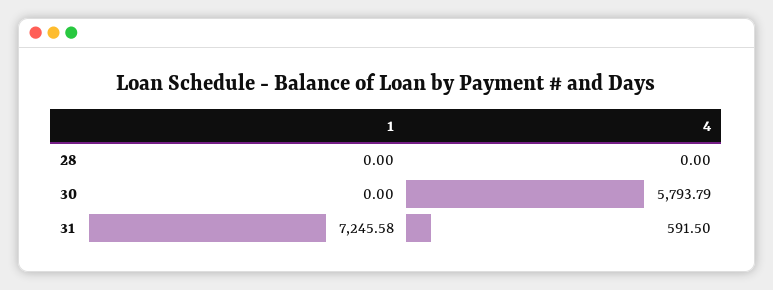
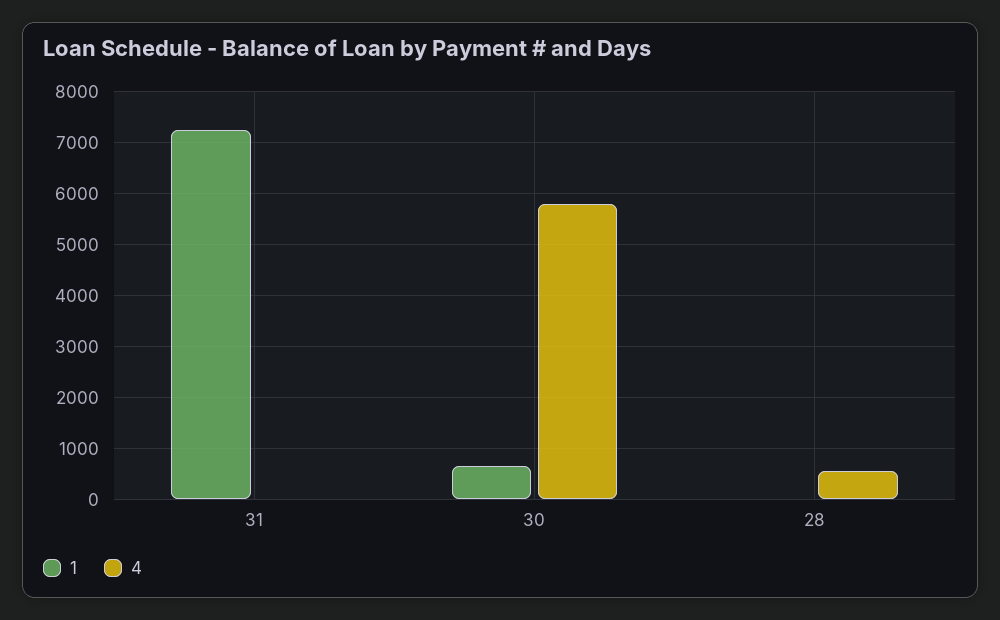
4, 28: 0 -> 600
1, 30: 0 -> 600
4, 31: 591.5 -> 0

